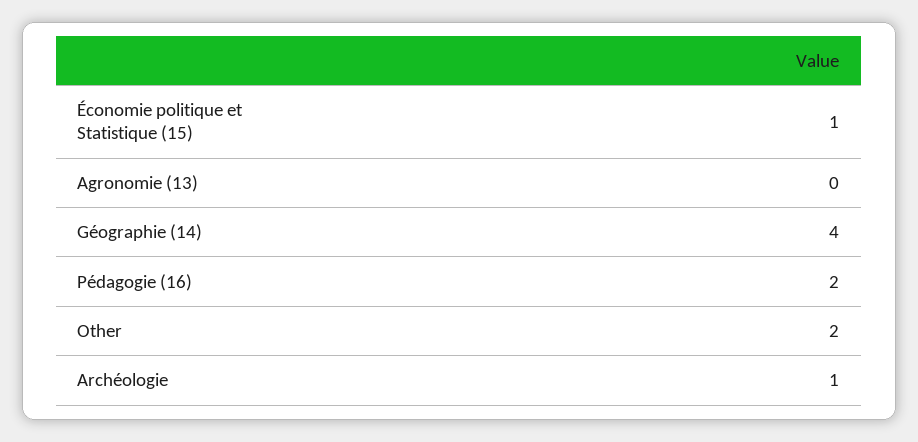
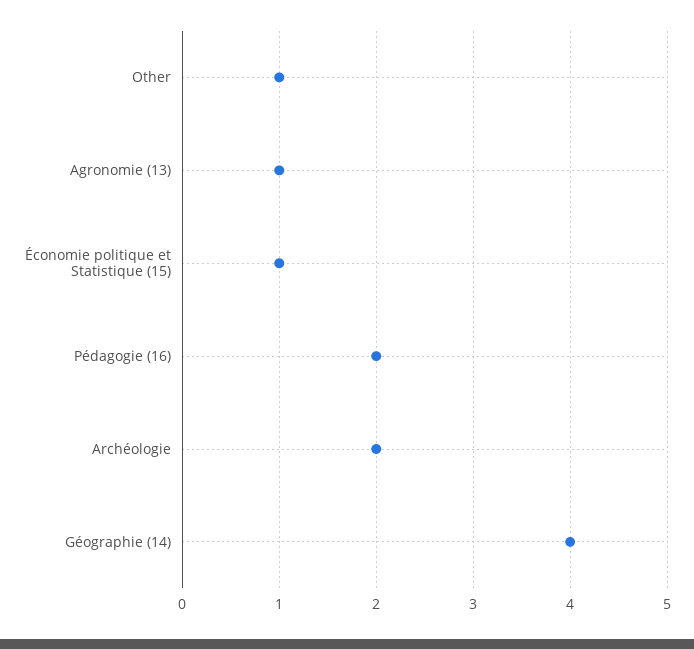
Agronomie (13): 0 -> 1
Other: 2 -> 1
Archéologie: 1 -> 2

